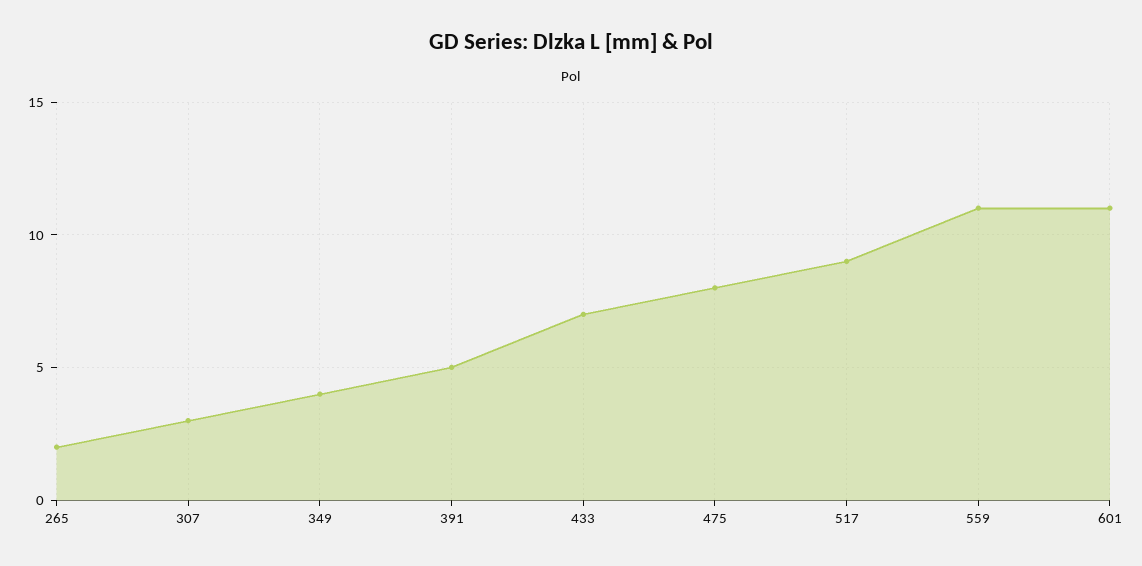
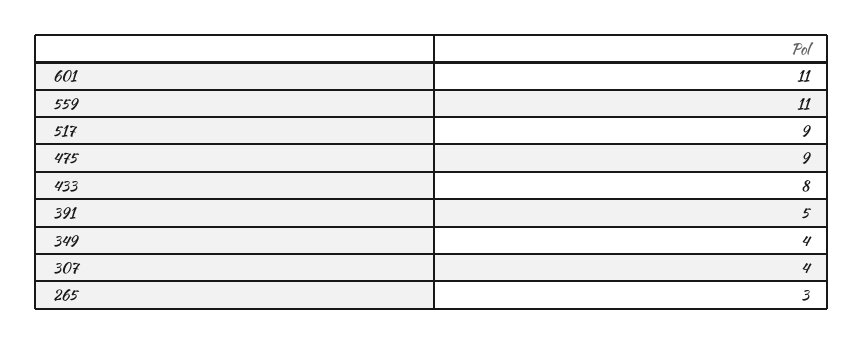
265: 2 -> 3
307: 3 -> 4
433: 7 -> 8
475: 8 -> 9

